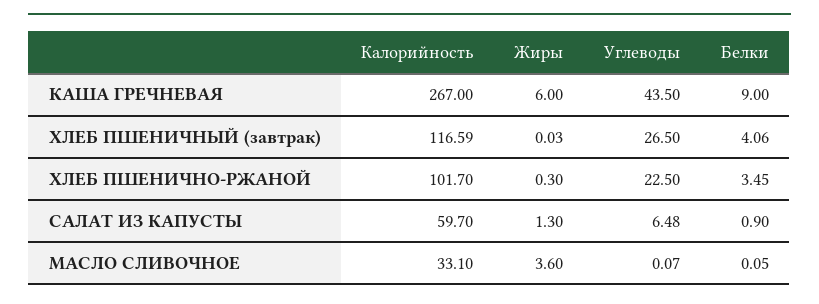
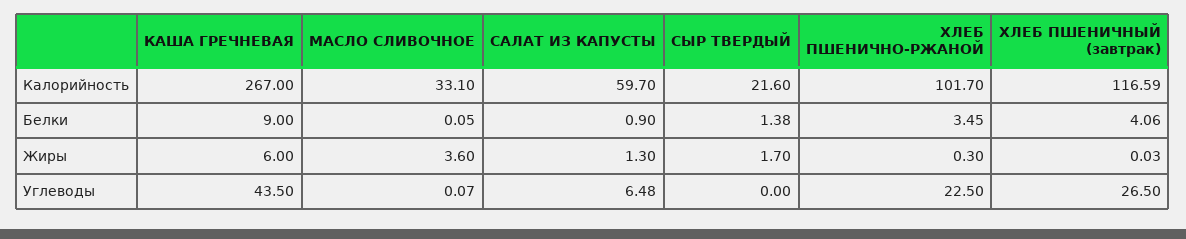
Калорийность, СЫР ТВЕРДЫЙ: none -> 21.6
Белки, СЫР ТВЕРДЫЙ: none -> 1.38
Жиры, СЫР ТВЕРДЫЙ: none -> 1.7
Углеводы, СЫР ТВЕРДЫЙ: none -> 0

